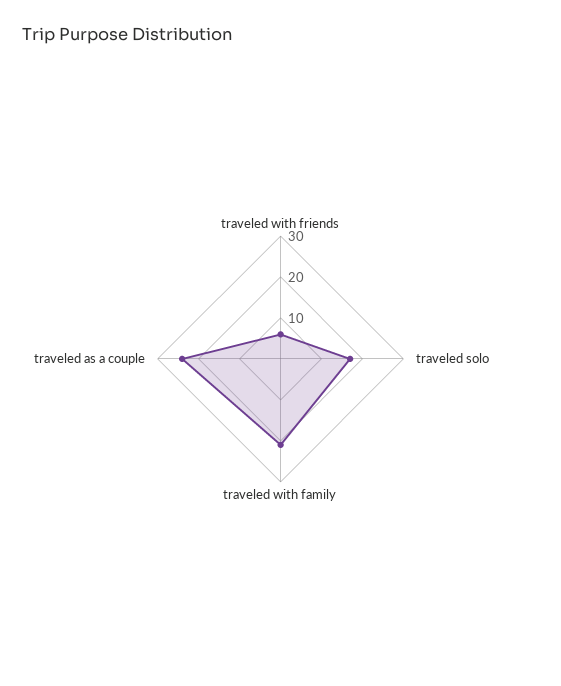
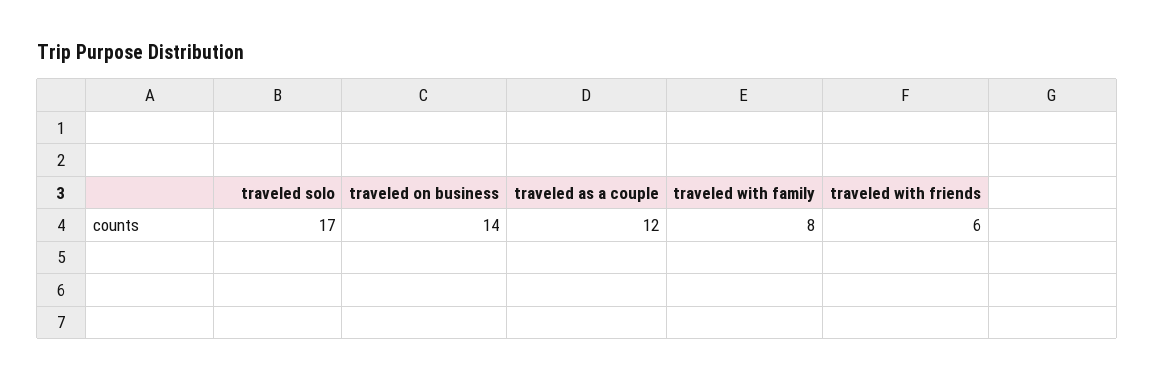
traveled with family: 20 -> 8
traveled as a couple: 25 -> 12
traveled on business: none -> 14

